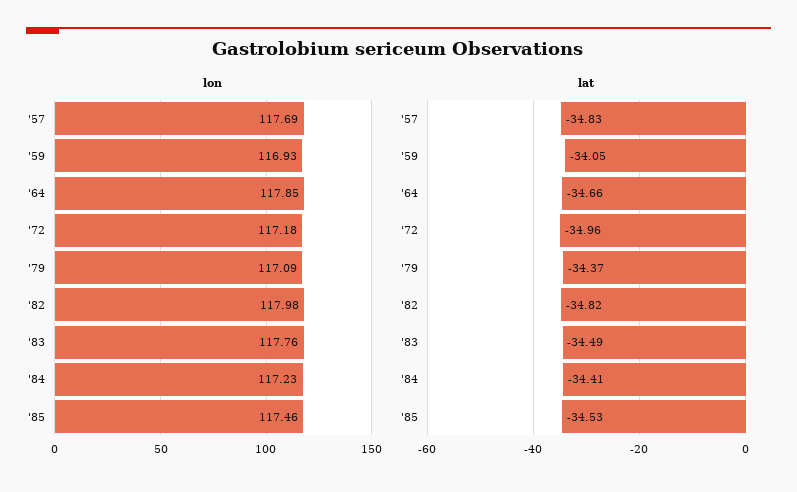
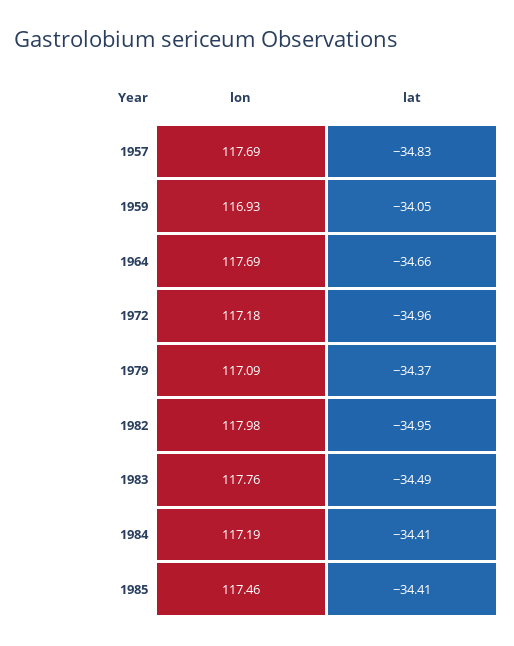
lon, '64: 117.85 -> 117.69
lon, '84: 117.23 -> 117.19
lat, '82: -34.82 -> -34.95
lat, '85: -34.53 -> -34.41

